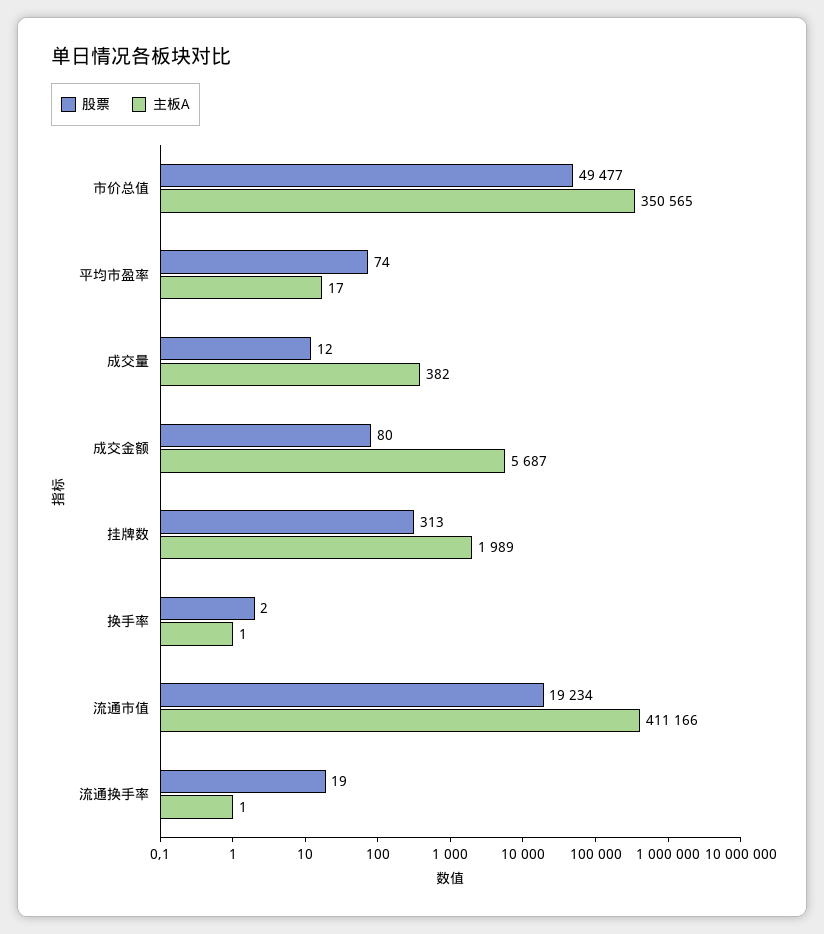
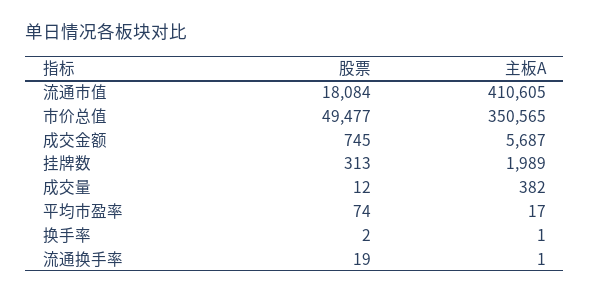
股票, 成交金额: 80 -> 745
股票, 流通市值: 19234 -> 18084
主板A, 流通市值: 411166 -> 410605

